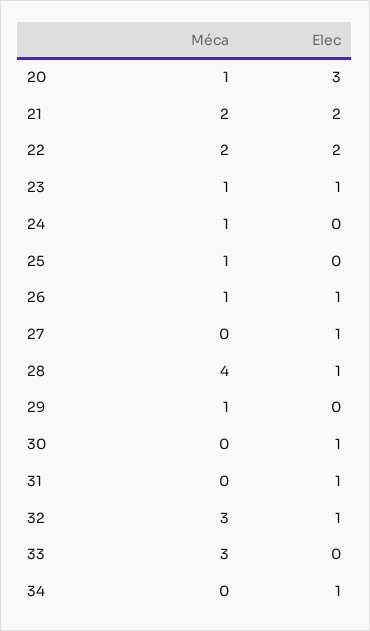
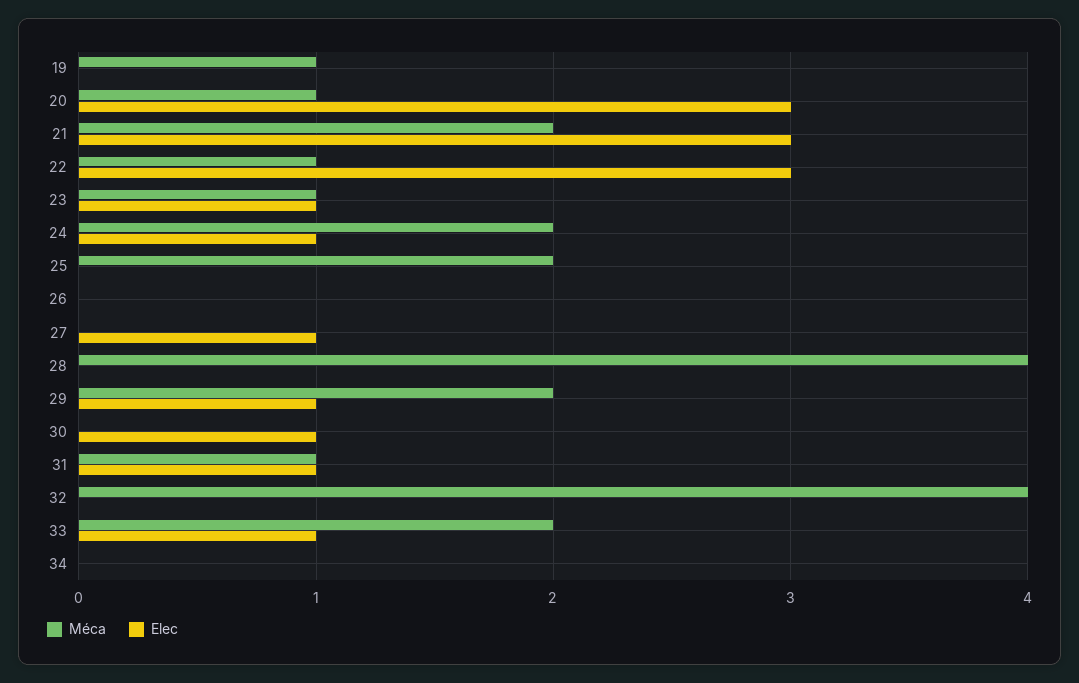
Elec, 21: 2 -> 3
Méca, 22: 2 -> 1
Elec, 22: 2 -> 3
Méca, 24: 1 -> 2
Elec, 24: 0 -> 1
Méca, 25: 1 -> 2
Méca, 26: 1 -> 0
Elec, 26: 1 -> 0
Elec, 28: 1 -> 0
Méca, 29: 1 -> 2
Elec, 29: 0 -> 1
Méca, 31: 0 -> 1
Méca, 32: 3 -> 4
Elec, 32: 1 -> 0
Méca, 33: 3 -> 2
Elec, 33: 0 -> 1
Elec, 34: 1 -> 0
Méca, 19: none -> 1
Elec, 19: none -> 0

